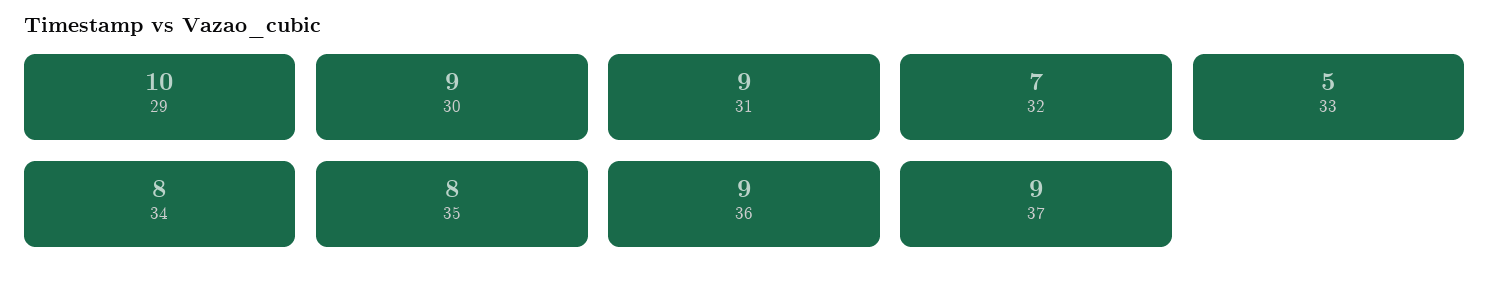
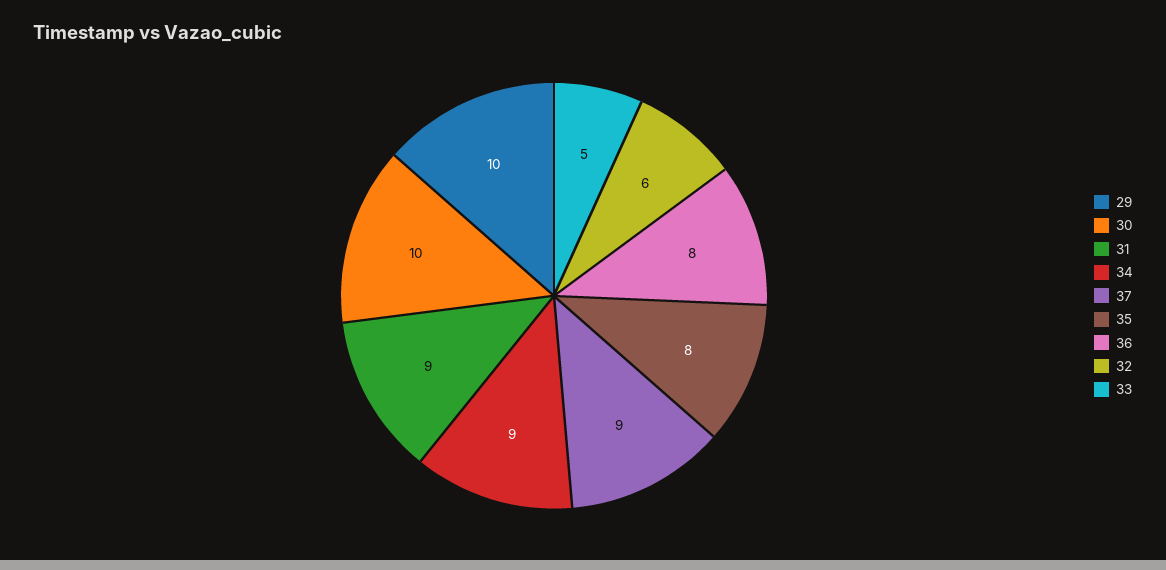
30: 9 -> 10
32: 7 -> 6
34: 8 -> 9
36: 9 -> 8

